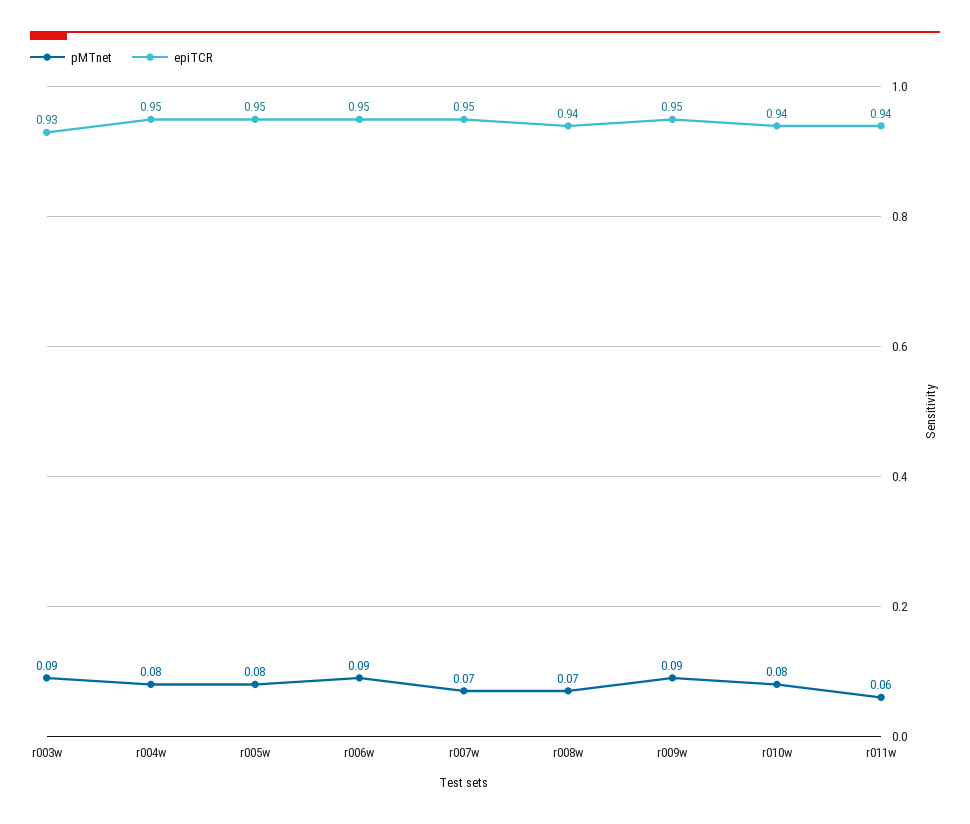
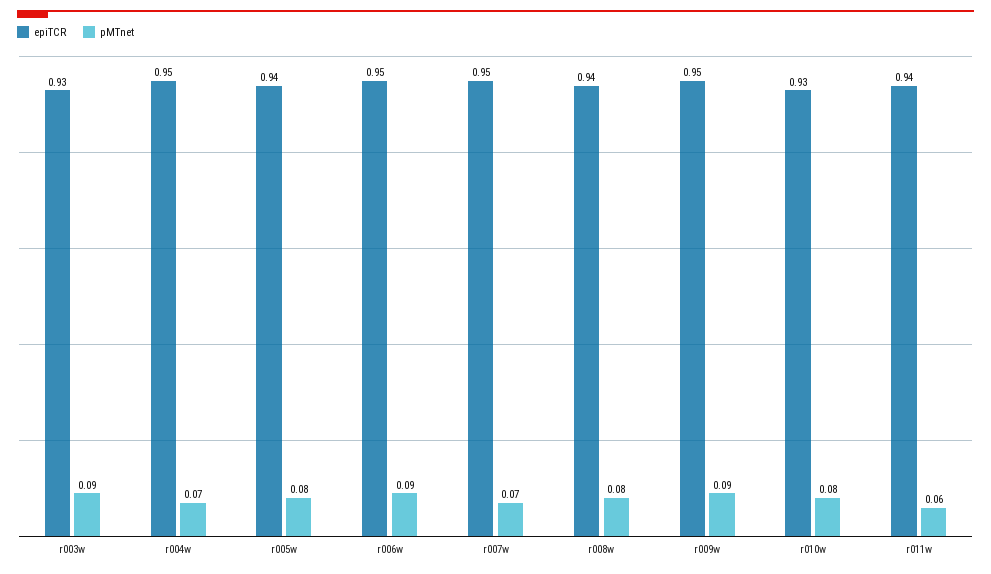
pMTnet, r004w: 0.08 -> 0.07
epiTCR, r005w: 0.95 -> 0.94
pMTnet, r008w: 0.07 -> 0.08
epiTCR, r010w: 0.94 -> 0.93

